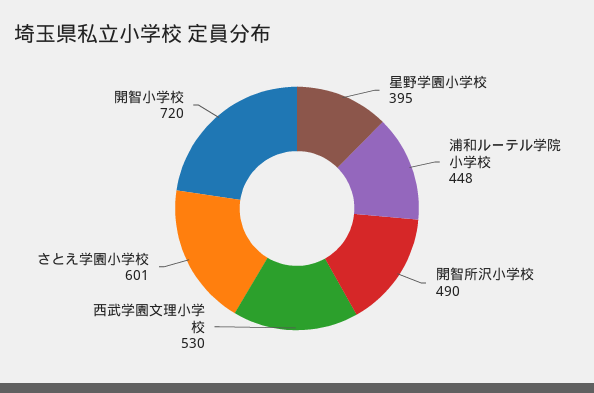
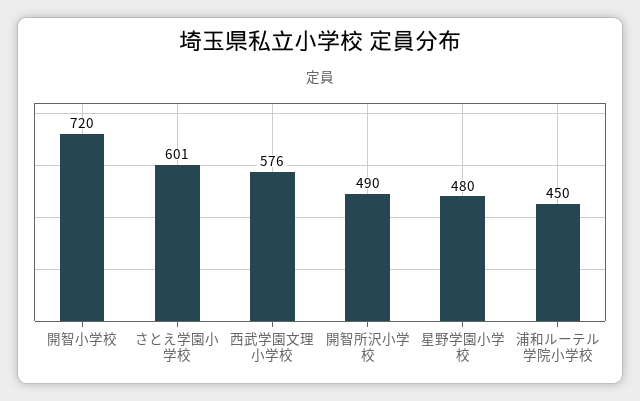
星野学園小学校: 395 -> 480
浦和ルーテル学院小学校: 448 -> 450
西武学園文理小学校: 530 -> 576

